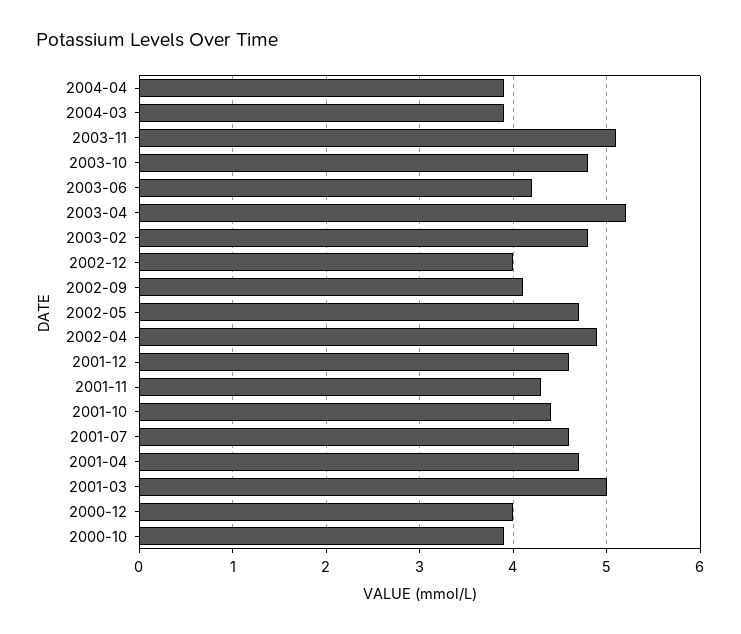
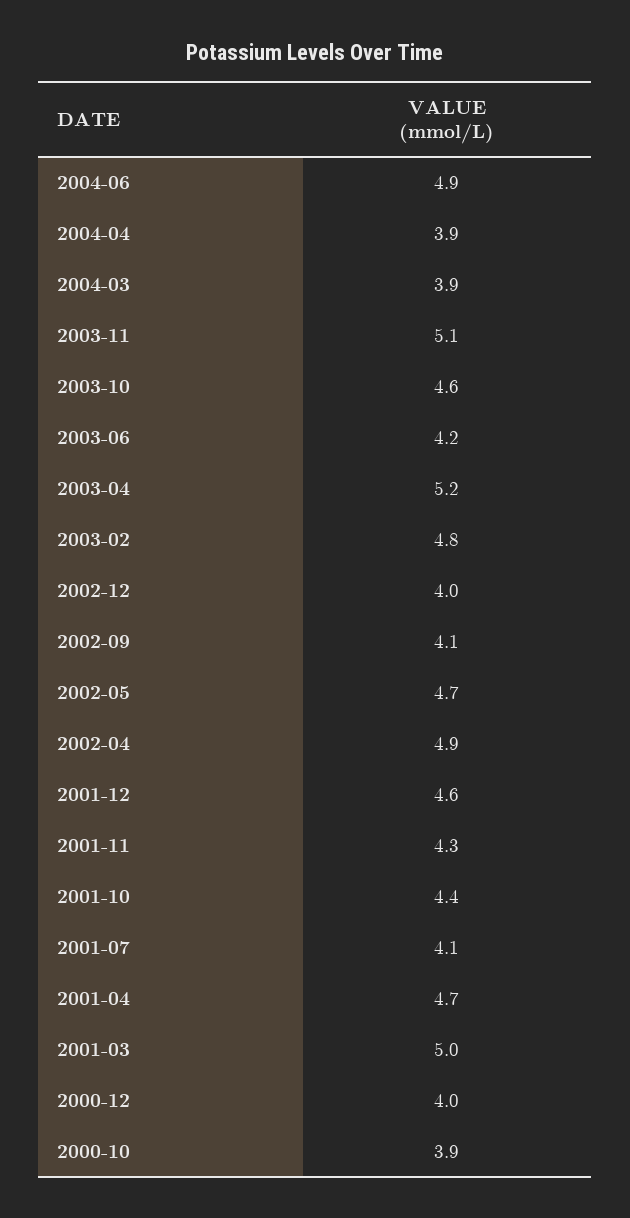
2003-10: 4.8 -> 4.6
2001-07: 4.6 -> 4.1
2004-06: none -> 4.9

